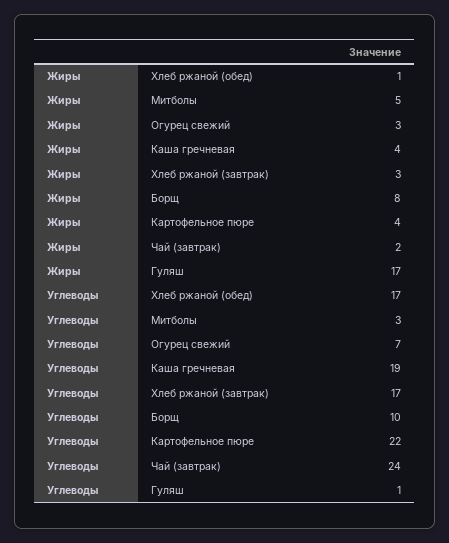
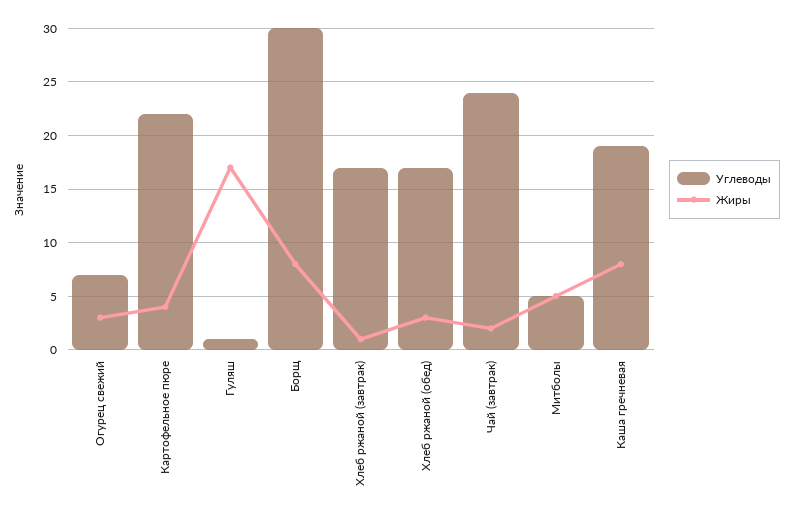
Жиры, Хлеб ржаной (обед): 1 -> 3
Жиры, Каша гречневая: 4 -> 8
Жиры, Хлеб ржаной (завтрак): 3 -> 1
Углеводы, Митболы: 3 -> 5
Углеводы, Борщ: 10 -> 30

